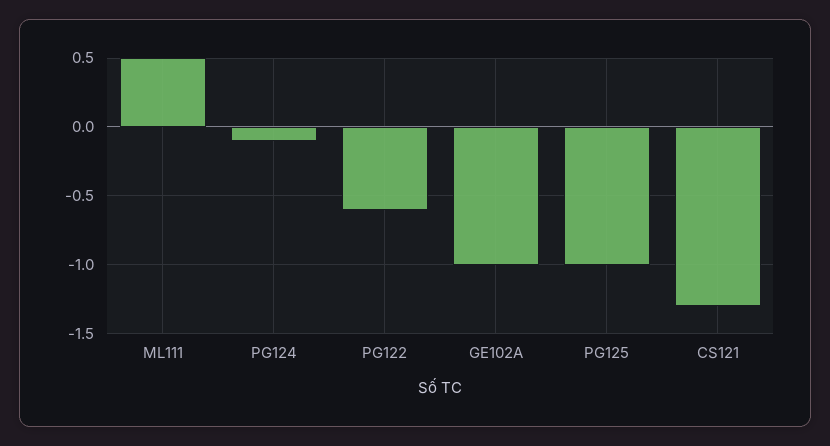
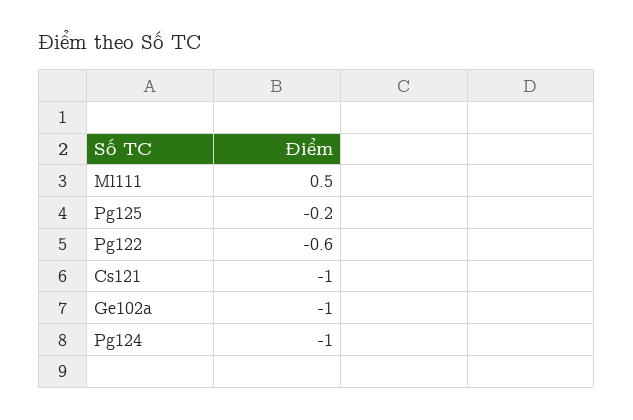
PG124: -0.1 -> -1
PG125: -1 -> -0.2
CS121: -1.3 -> -1

